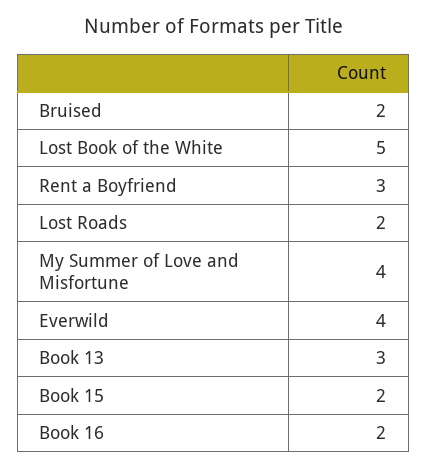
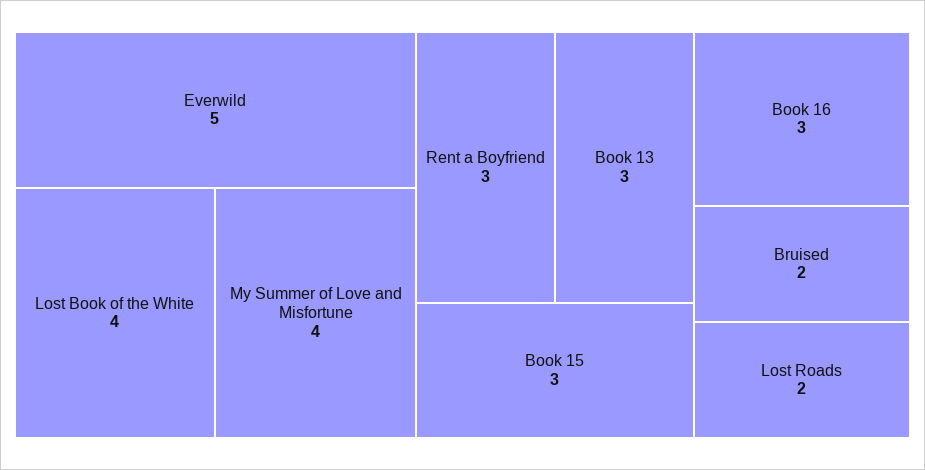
Lost Book of the White: 5 -> 4
Everwild: 4 -> 5
Book 15: 2 -> 3
Book 16: 2 -> 3

